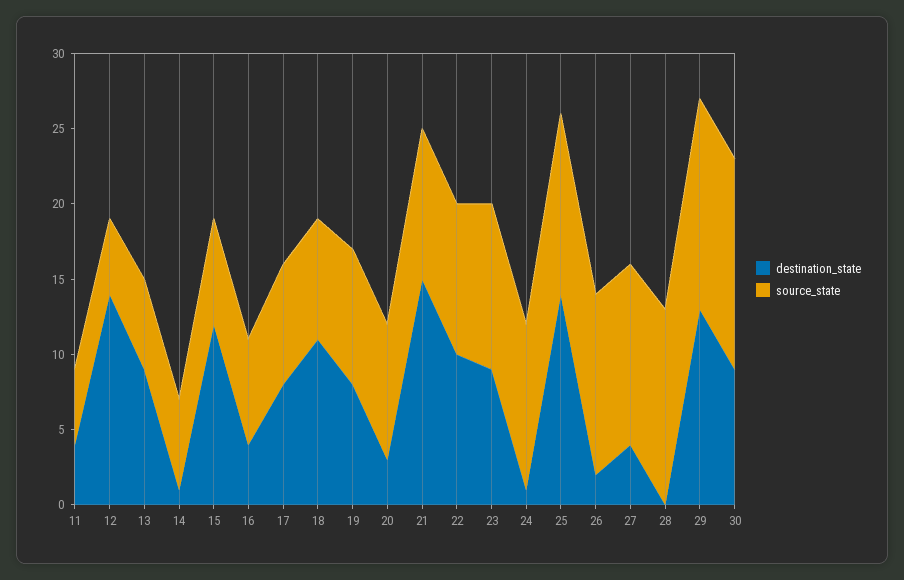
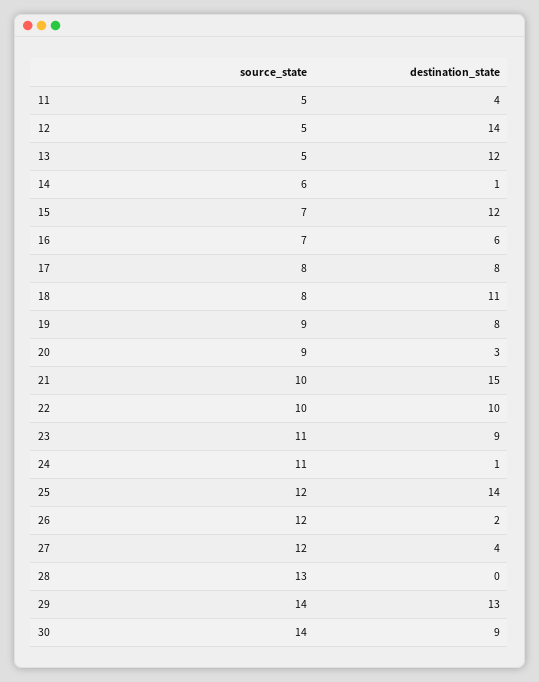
destination_state, 13: 9 -> 12
source_state, 13: 6 -> 5
destination_state, 16: 4 -> 6

